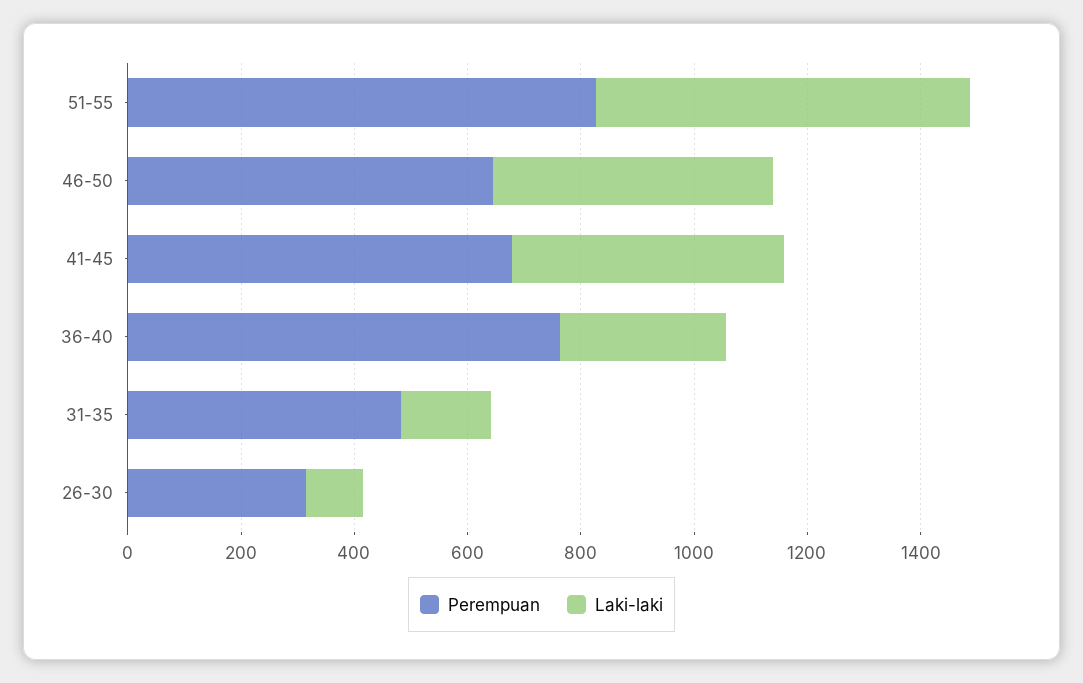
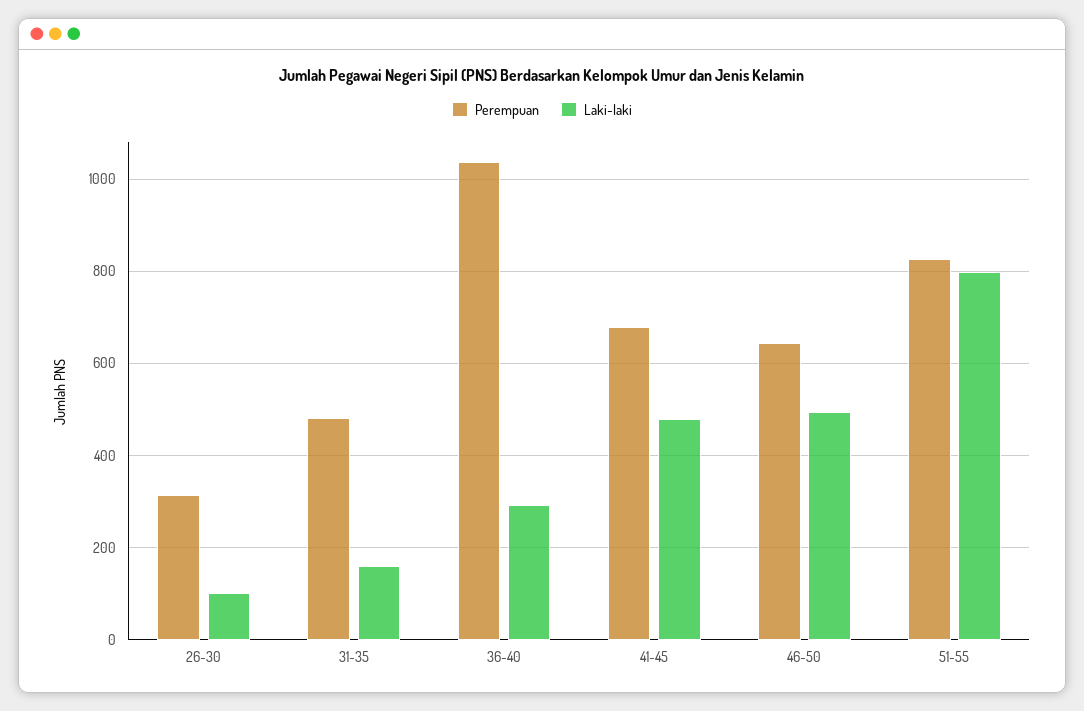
Laki-laki, 51-55: 650 -> 800
Perempuan, 36-40: 750 -> 1040

